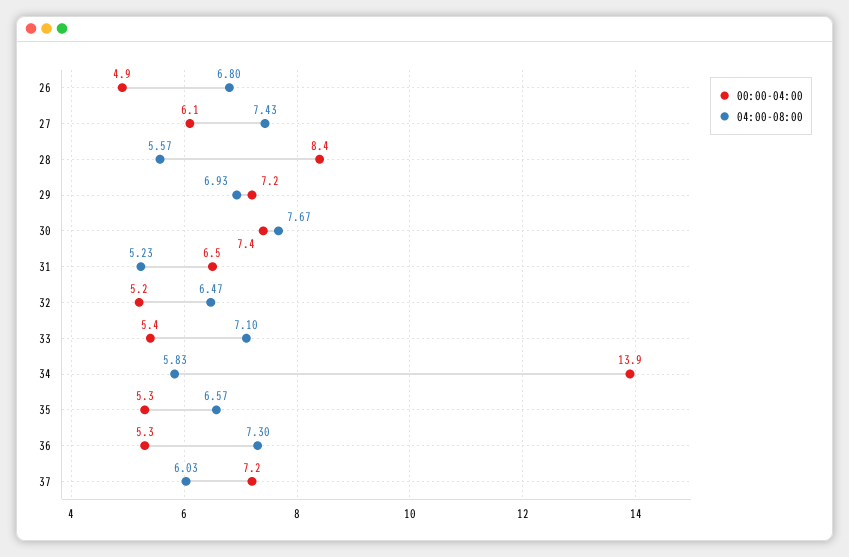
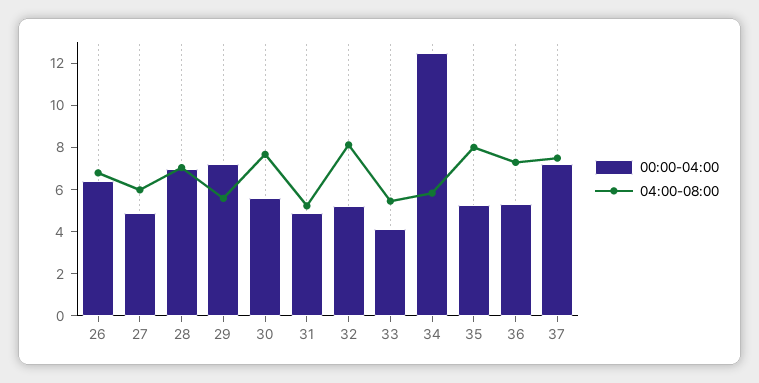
00:00-04:00, 26: 4.9 -> 6.5
00:00-04:00, 27: 6.1 -> 5
04:00-08:00, 27: 7.43 -> 6
00:00-04:00, 28: 8.4 -> 7
04:00-08:00, 28: 5.57 -> 7
04:00-08:00, 29: 6.93 -> 5.5
00:00-04:00, 30: 7.4 -> 5.5
00:00-04:00, 31: 6.5 -> 5
04:00-08:00, 32: 6.47 -> 8
00:00-04:00, 33: 5.4 -> 4
04:00-08:00, 33: 7.1 -> 5.5
00:00-04:00, 34: 13.9 -> 12.5
04:00-08:00, 35: 6.57 -> 8
04:00-08:00, 37: 6.03 -> 7.5

